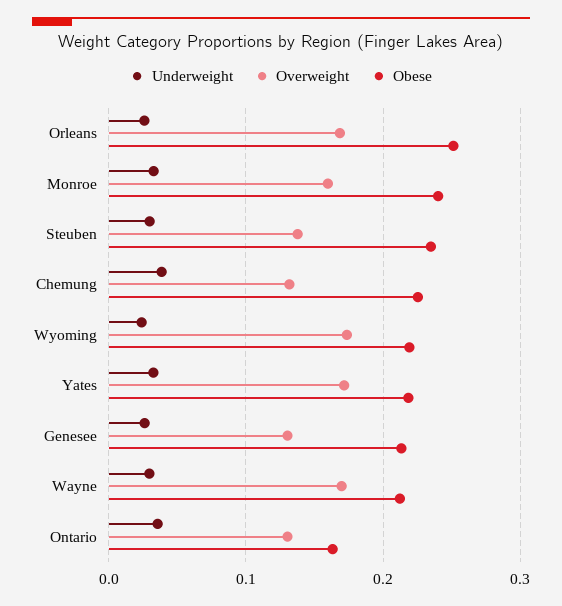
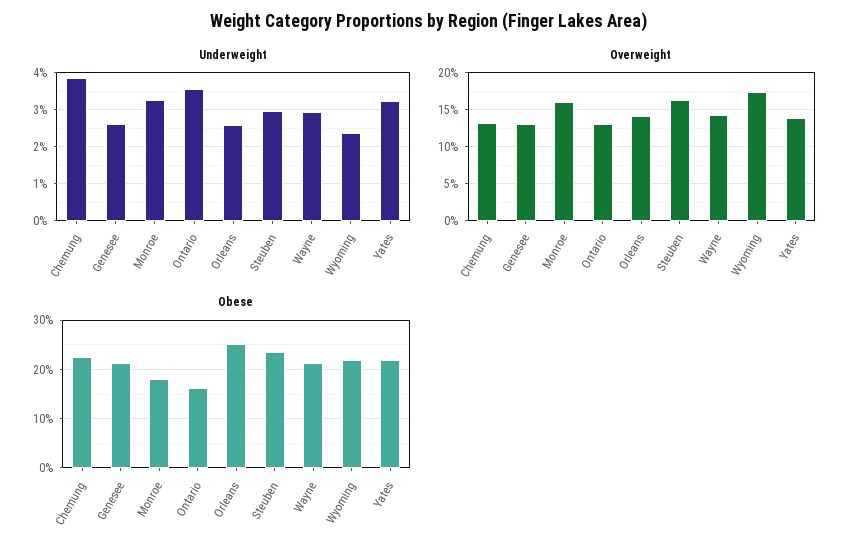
Overweight, Orleans: 0.17 -> 0.14
Obese, Monroe: 0.24 -> 0.18
Overweight, Steuben: 0.14 -> 0.16
Overweight, Yates: 0.17 -> 0.14
Overweight, Wayne: 0.17 -> 0.14

